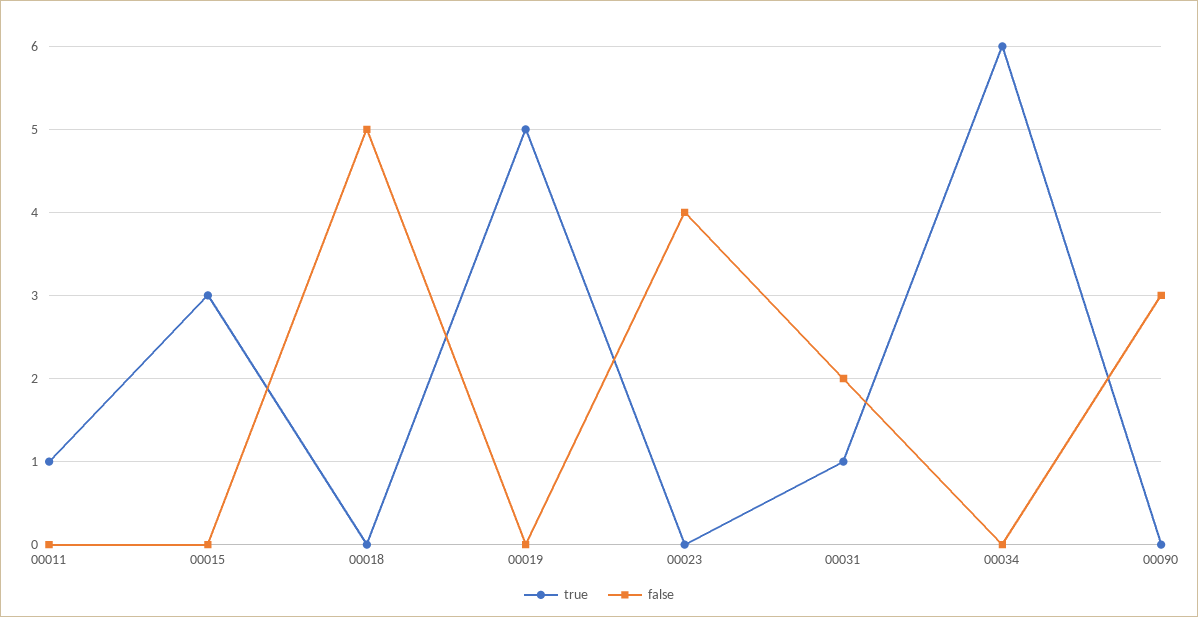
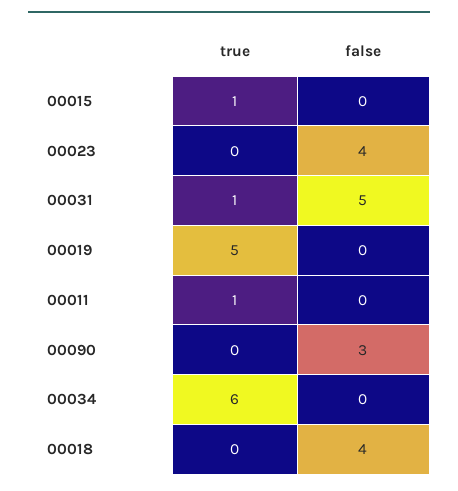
true, 00015: 3 -> 1
false, 00018: 5 -> 4
false, 00031: 2 -> 5

